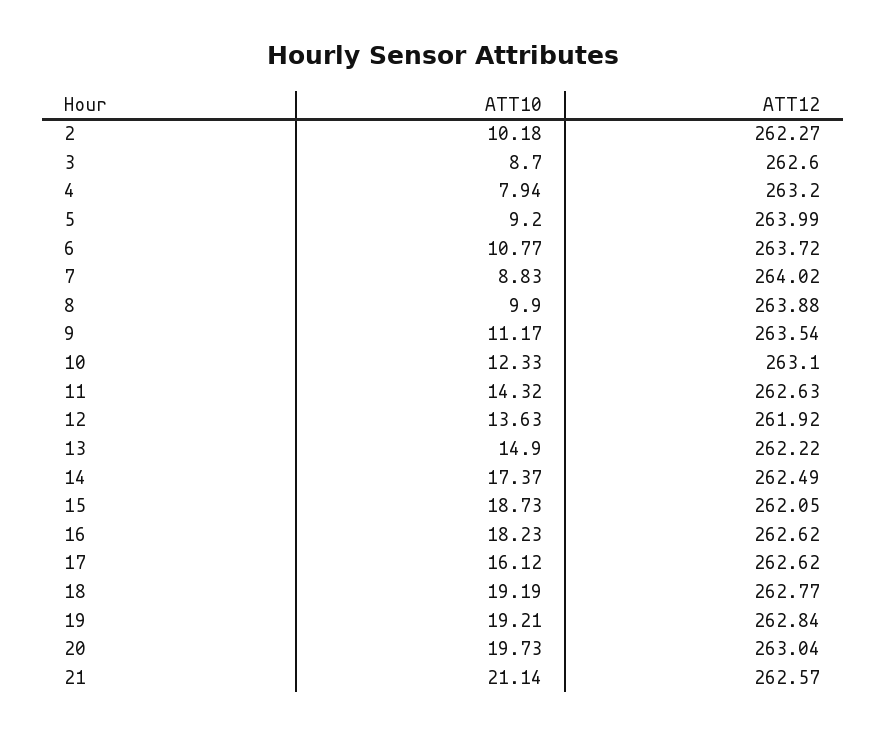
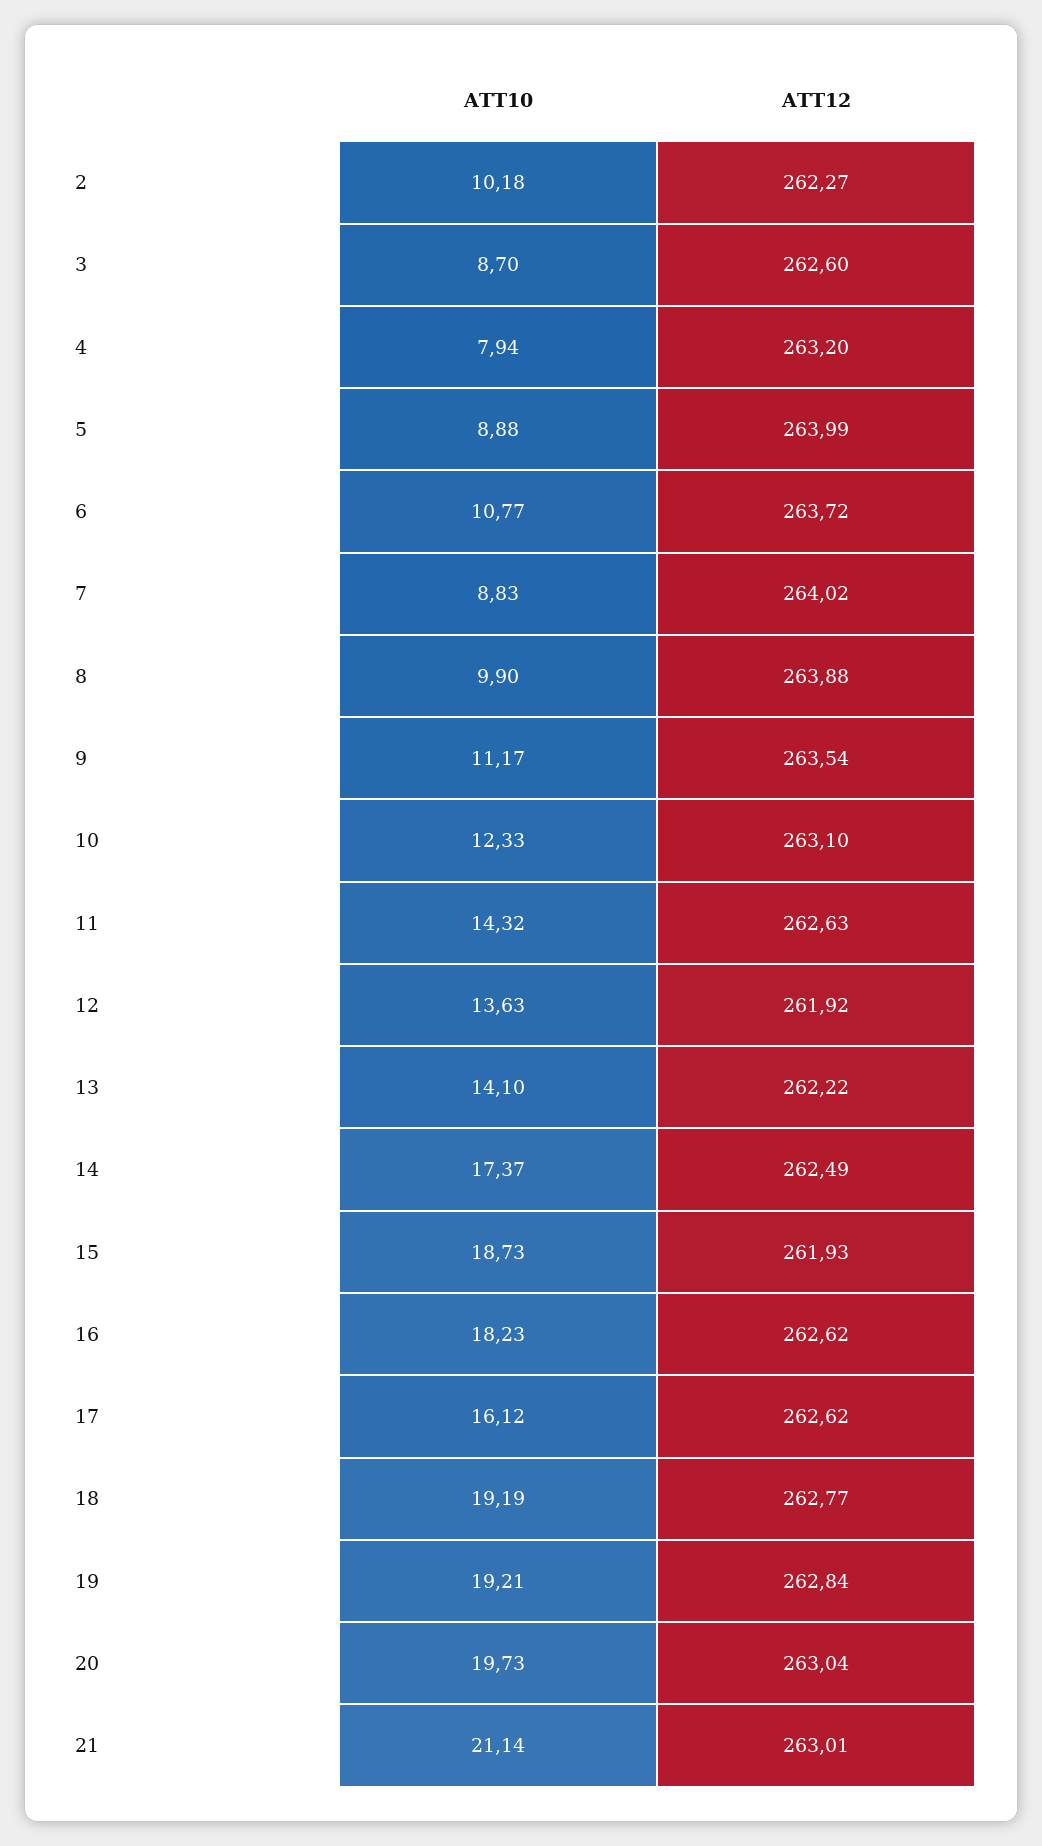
ATT10, 5: 9.2 -> 8.88
ATT10, 13: 14.9 -> 14.1
ATT12, 15: 262.05 -> 261.93
ATT12, 21: 262.57 -> 263.01

